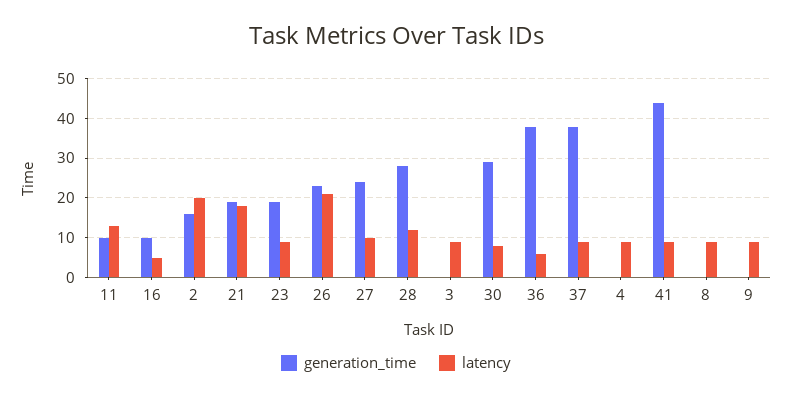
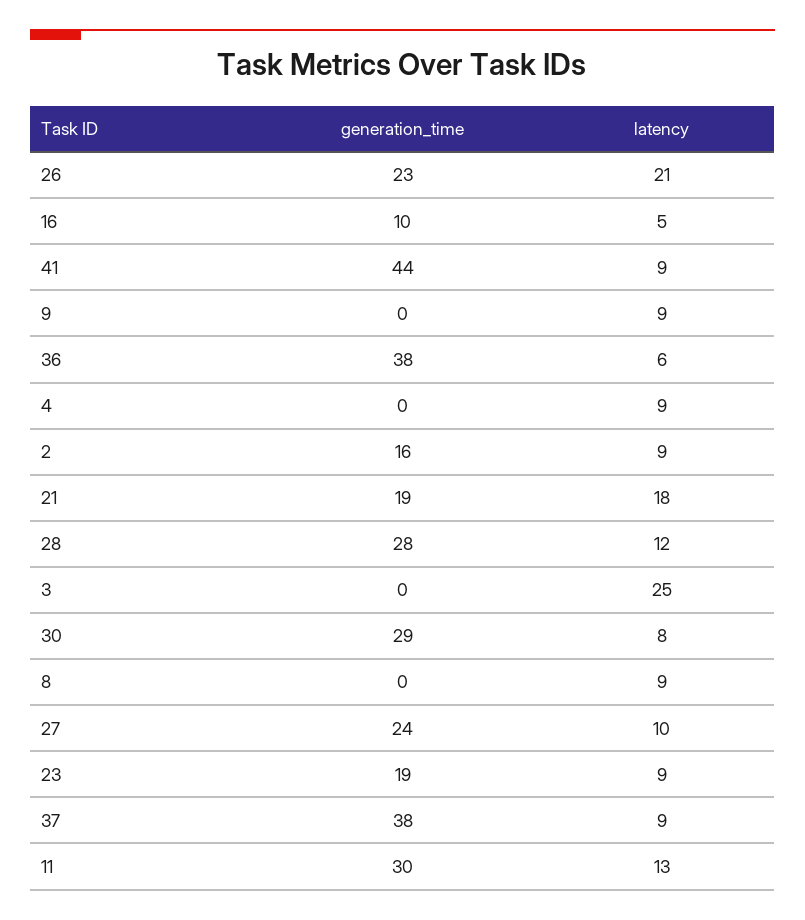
generation_time, 11: 10 -> 30
latency, 2: 20 -> 9
latency, 3: 10 -> 25

